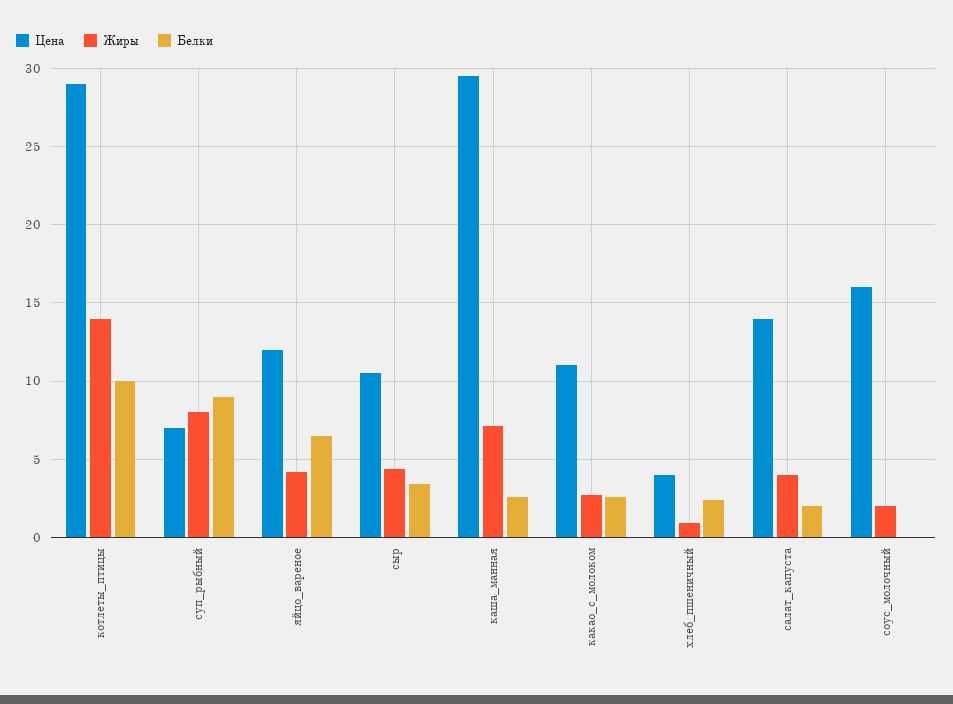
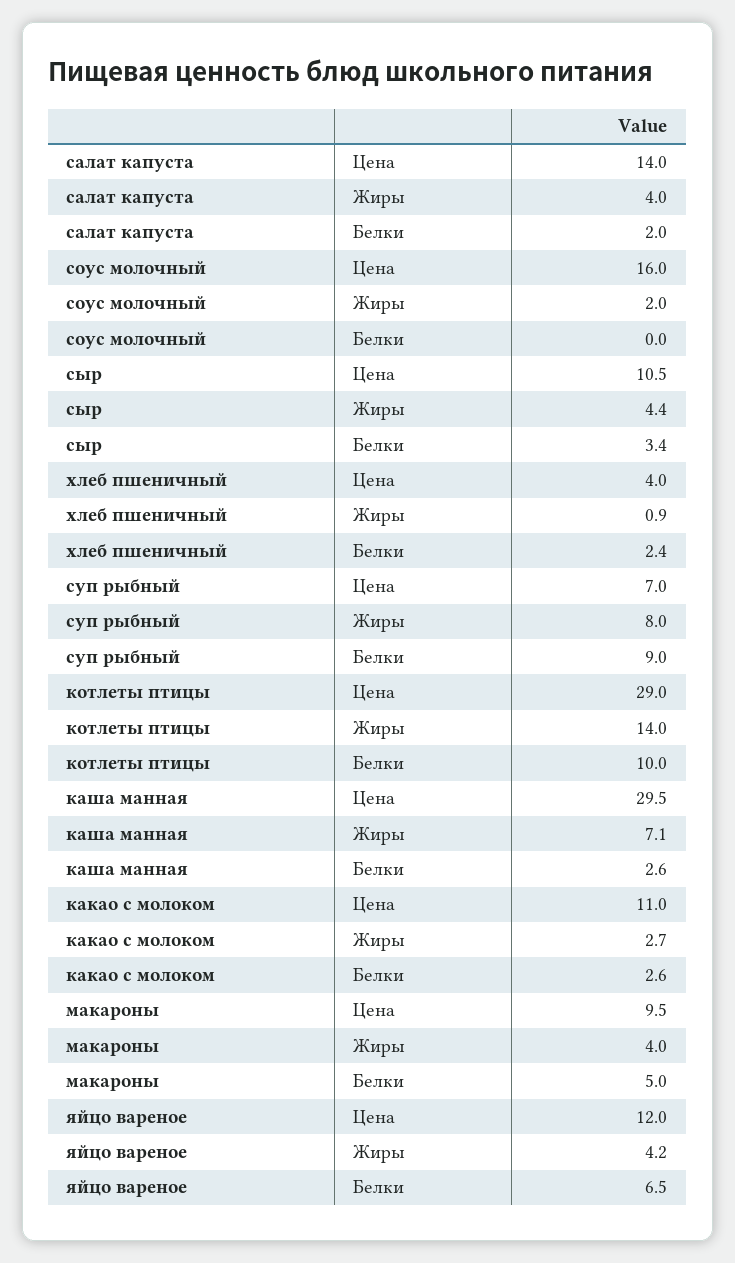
Цена, макароны: none -> 9.5
Жиры, макароны: none -> 4
Белки, макароны: none -> 5

